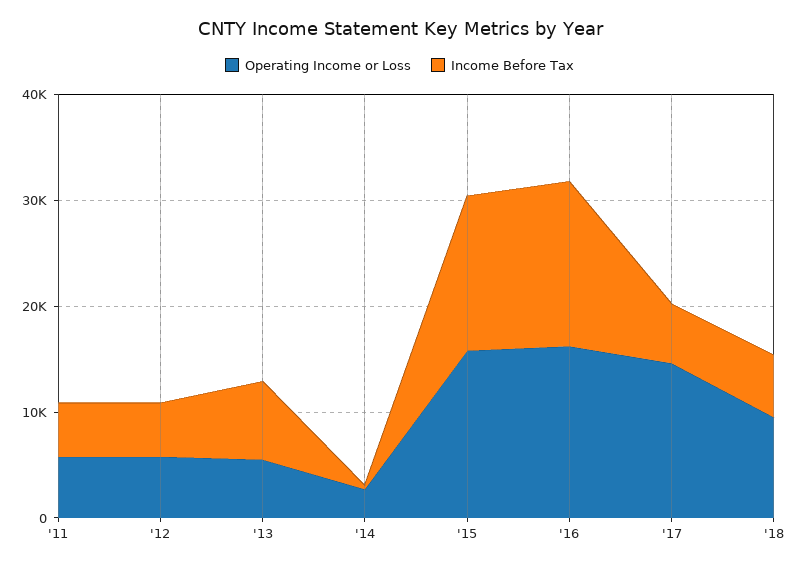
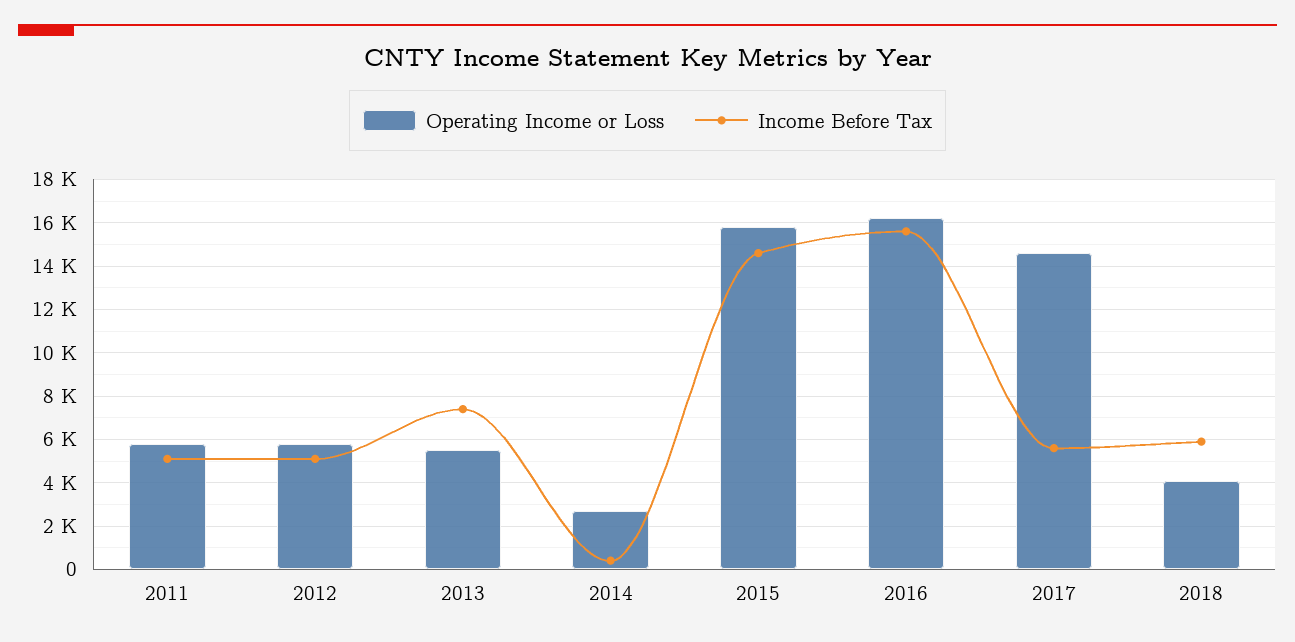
Operating Income or Loss, '18: 10000 -> 4000

